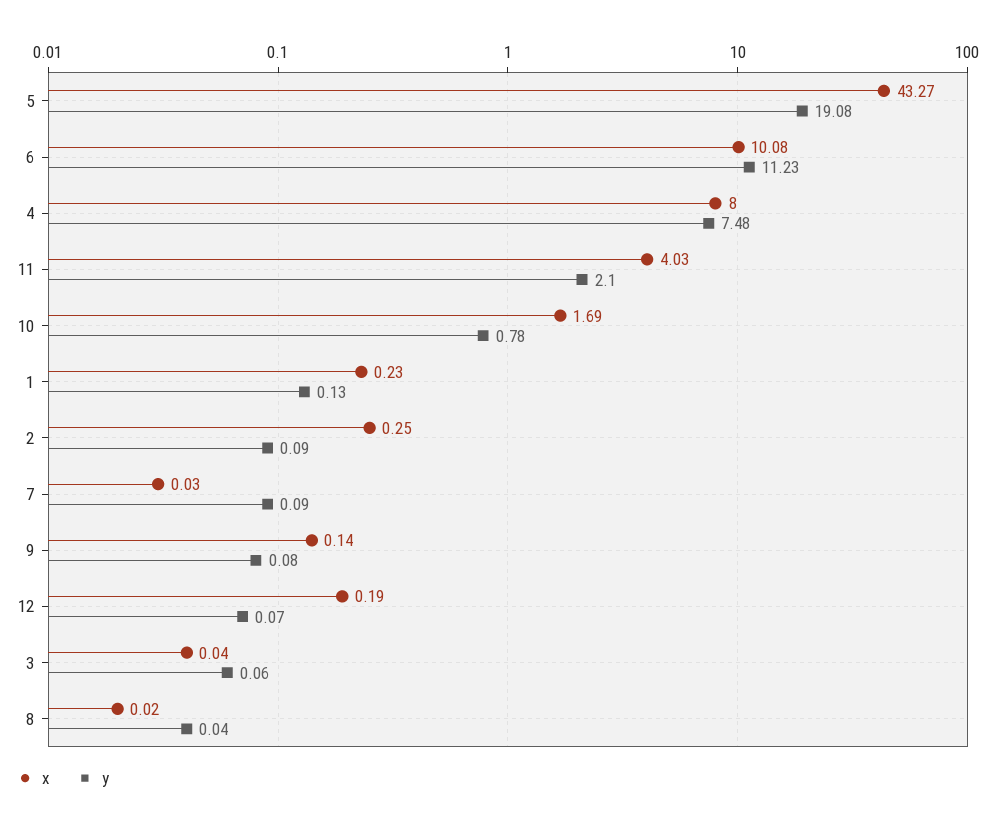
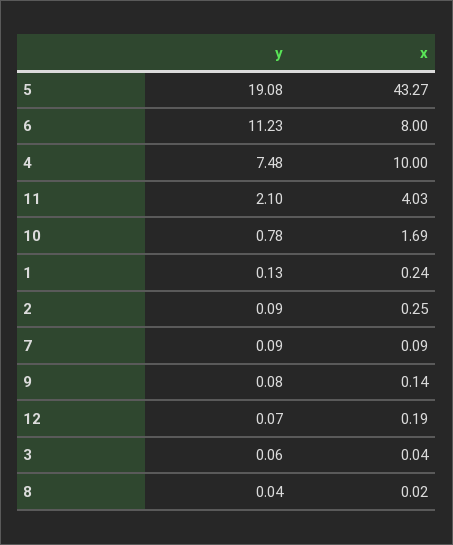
x, 6: 10.08 -> 8
x, 4: 8 -> 10
x, 1: 0.23 -> 0.24
x, 7: 0.03 -> 0.09

